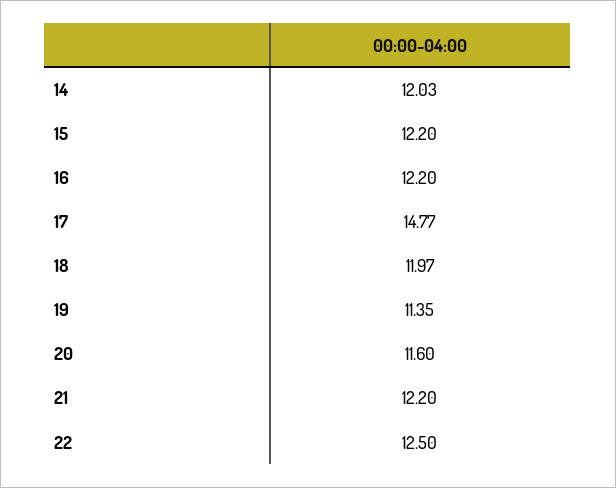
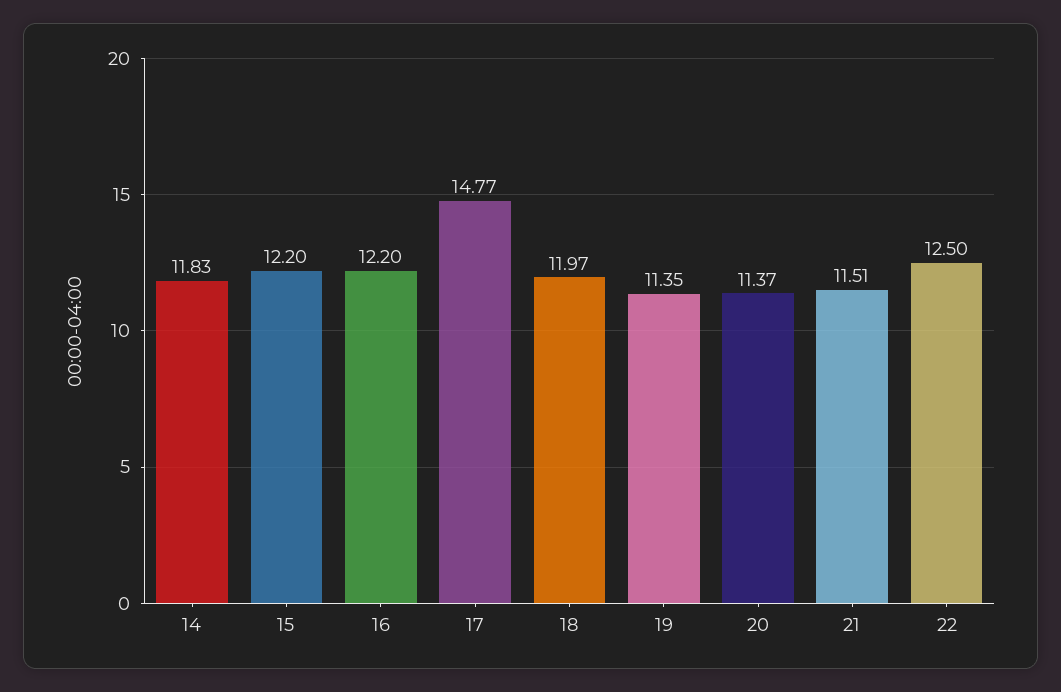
14: 12.03 -> 11.83
20: 11.6 -> 11.37
21: 12.2 -> 11.51

